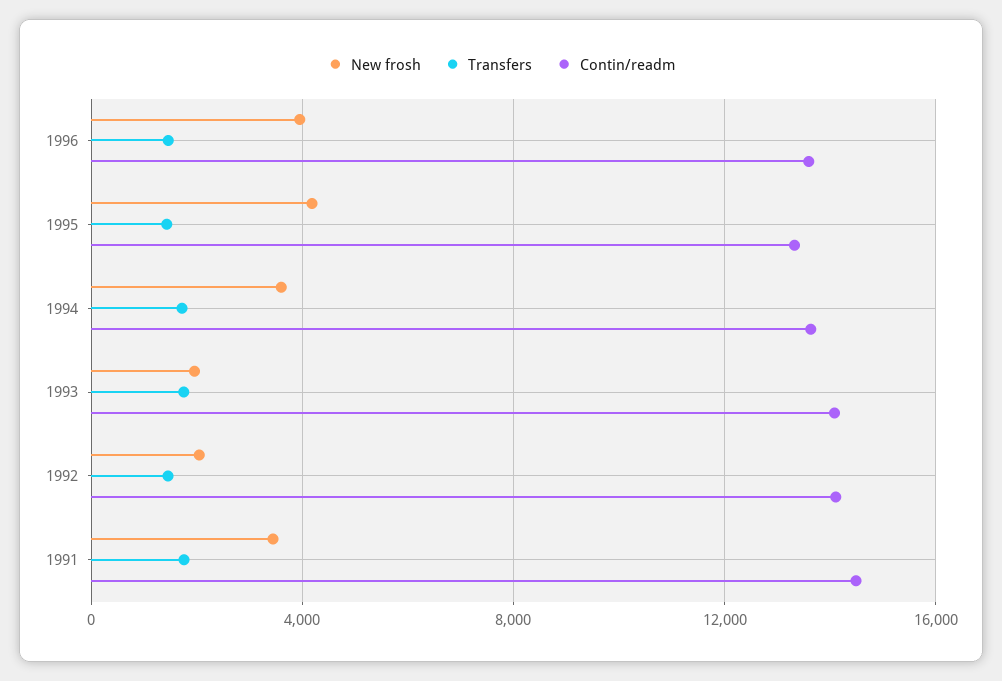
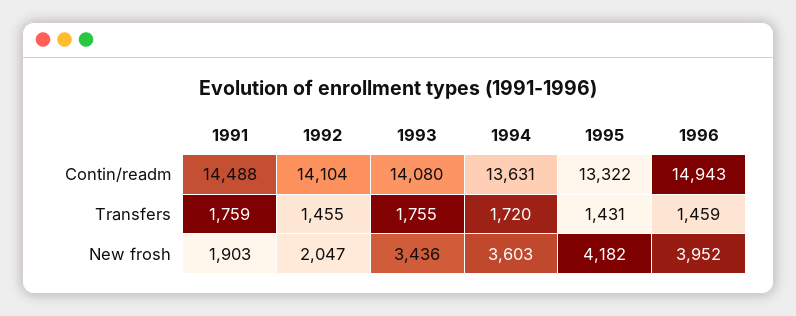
Contin/readm, 1996: 13500 -> 14943
New frosh, 1993: 2000 -> 3436
New frosh, 1991: 3500 -> 1903

